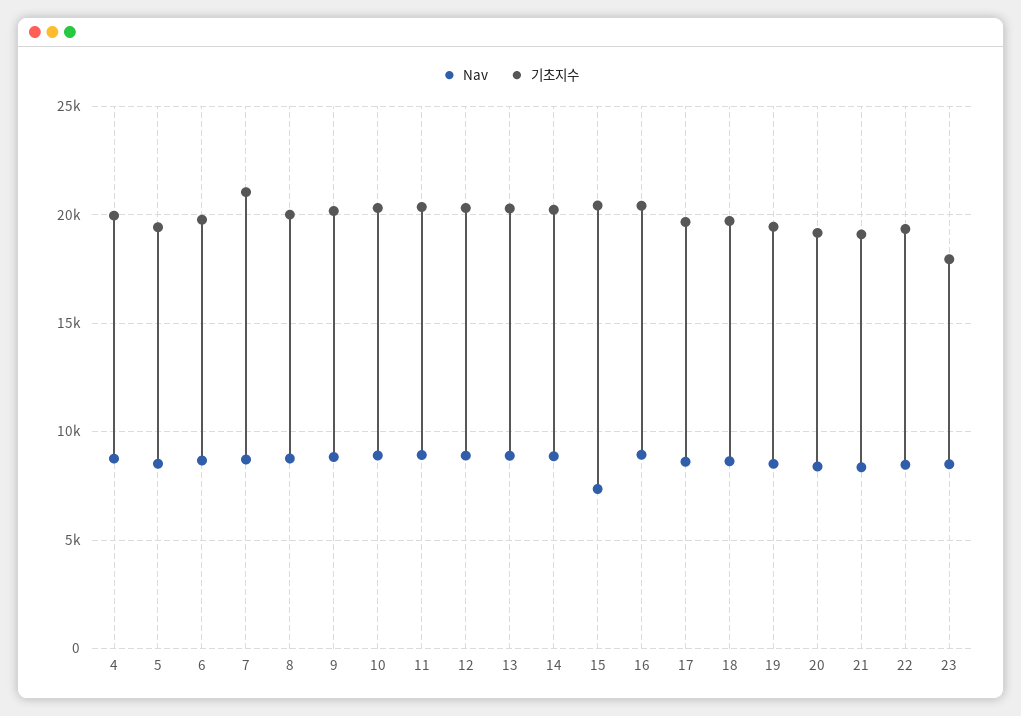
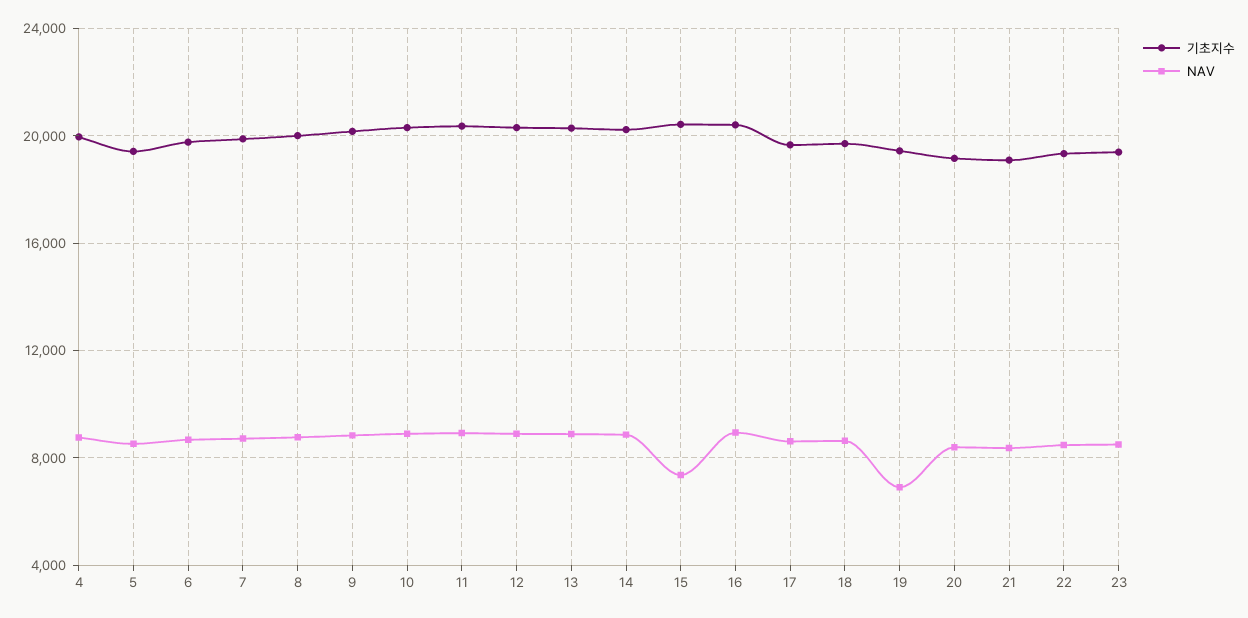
기초지수, 7: 21000 -> 20000
Nav, 19: 8500 -> 7000
기초지수, 23: 18000 -> 19500

